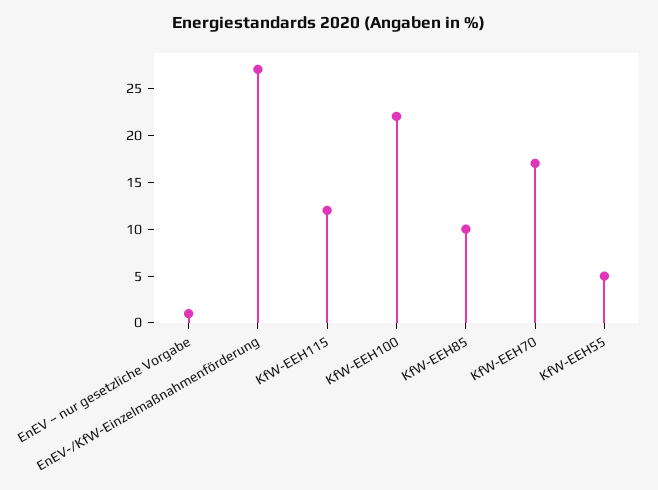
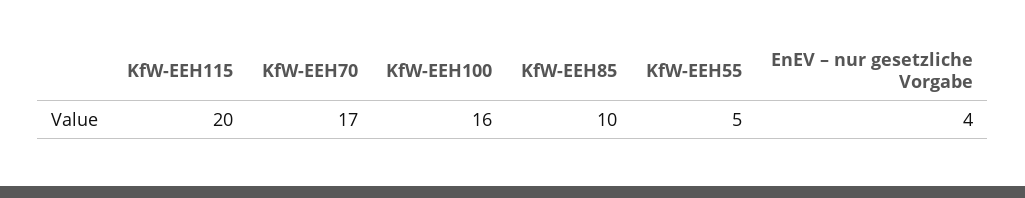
EnEV – nur gesetzliche Vorgabe: 1 -> 4
EnEV-/KfW-Einzelmaßnahmenförderung: 27 -> none
KfW-EEH115: 12 -> 20
KfW-EEH100: 22 -> 16

